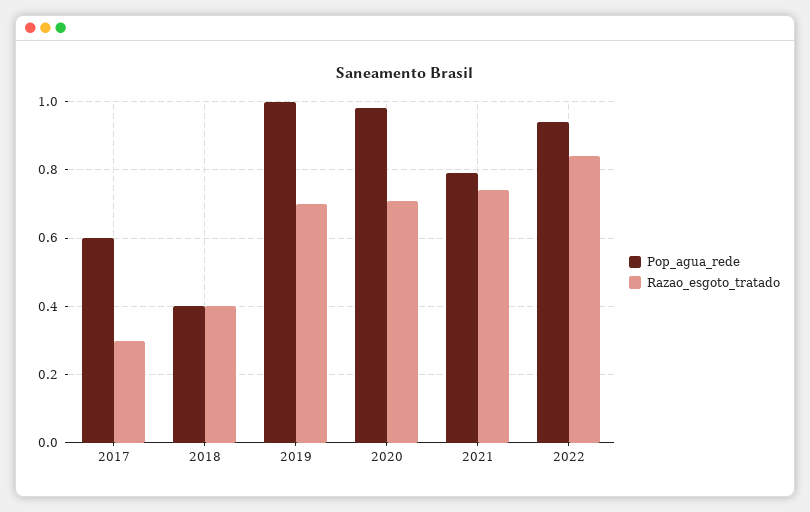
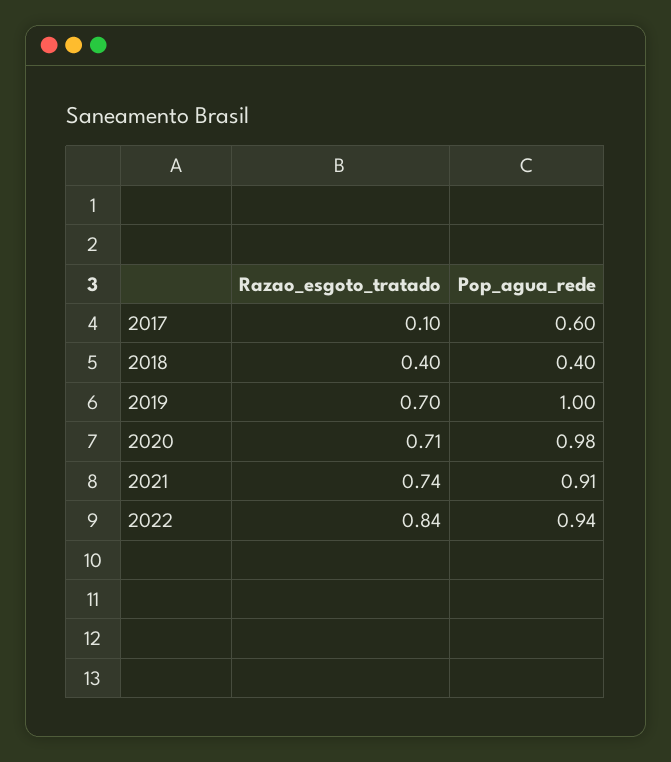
Razao_esgoto_tratado, 2017: 0.3 -> 0.1
Pop_agua_rede, 2021: 0.8 -> 0.91

